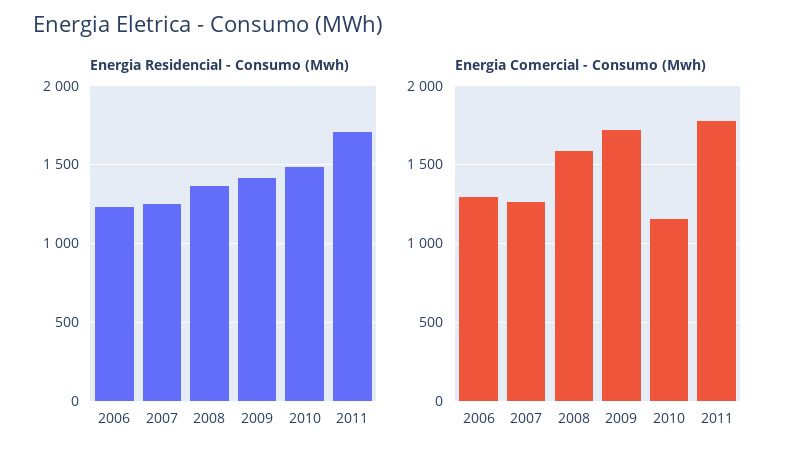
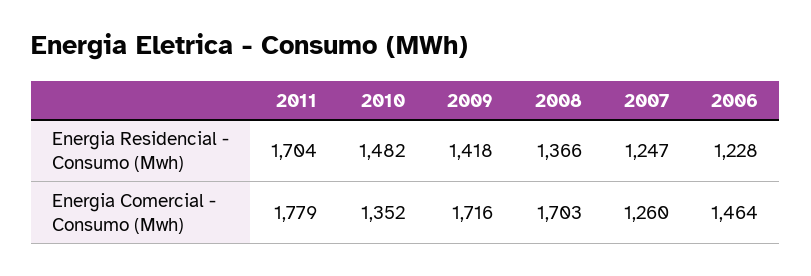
Energia Comercial - Consumo (Mwh), 2006: 1300 -> 1464
Energia Comercial - Consumo (Mwh), 2008: 1600 -> 1703
Energia Comercial - Consumo (Mwh), 2010: 1150 -> 1352

